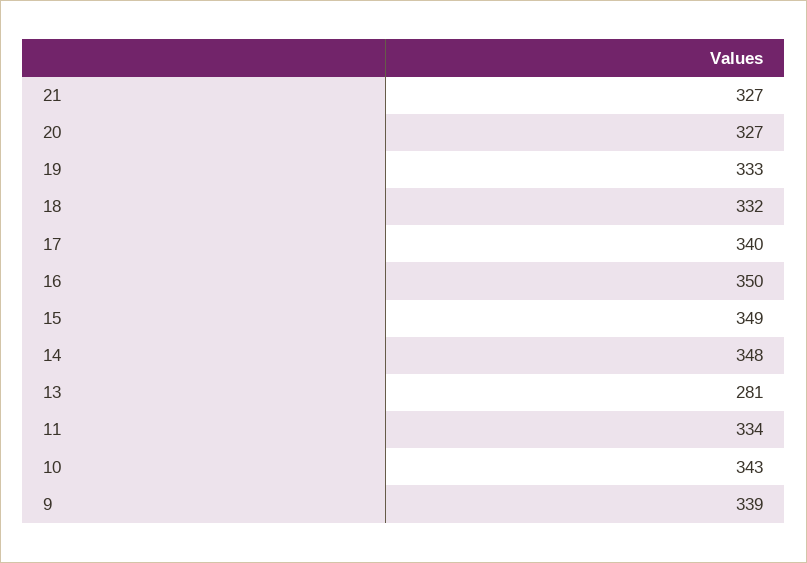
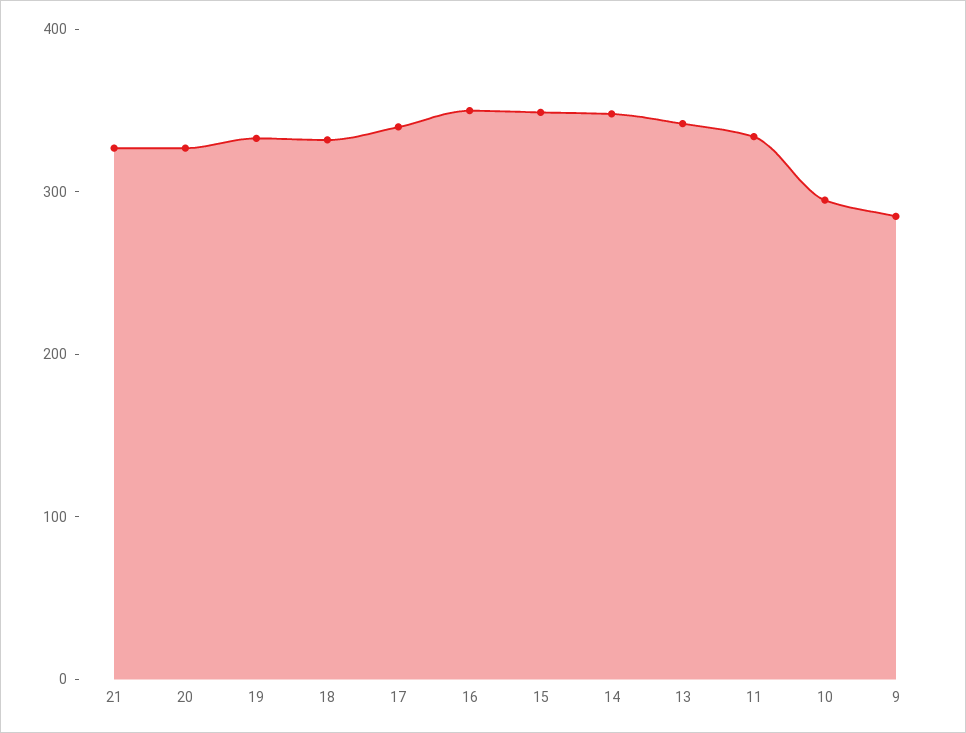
13: 281 -> 340
10: 343 -> 300
9: 339 -> 280

